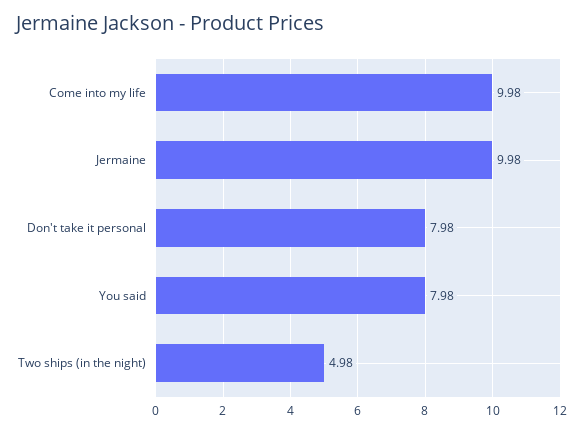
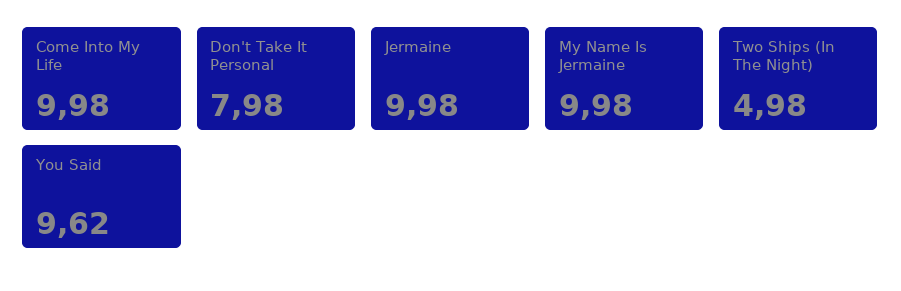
You said: 7.98 -> 9.62
My Name Is Jermaine: none -> 9.98

